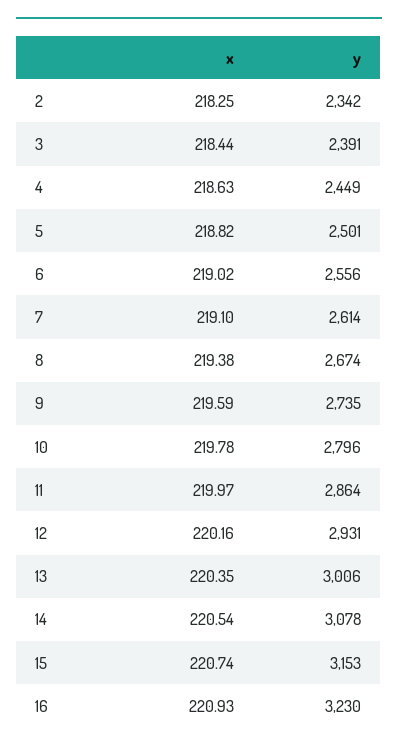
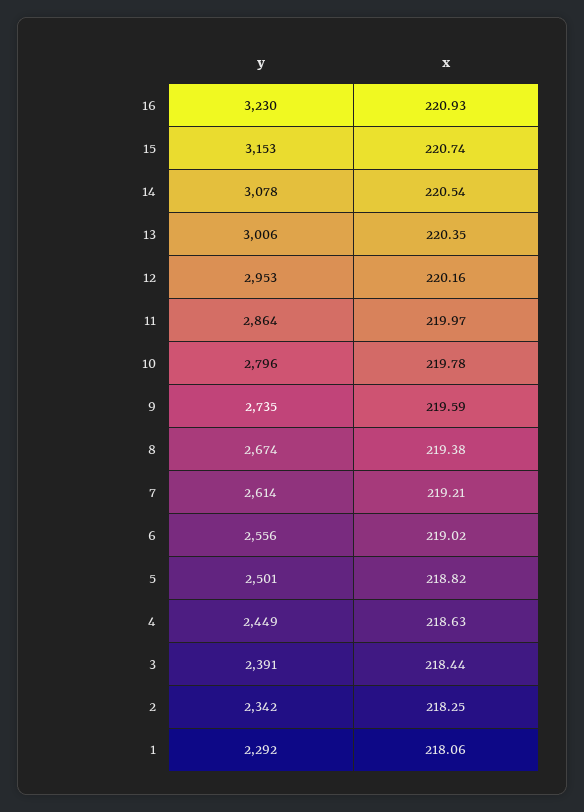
x, 7: 219.1 -> 219.21
y, 12: 2931 -> 2953
y, 1: none -> 2292
x, 1: none -> 218.06

